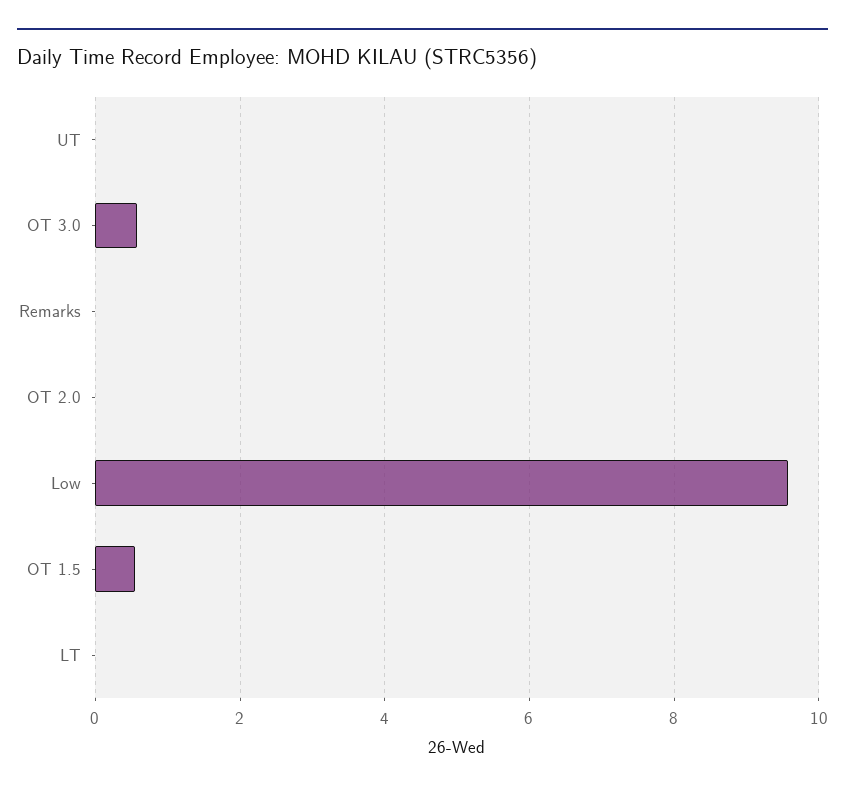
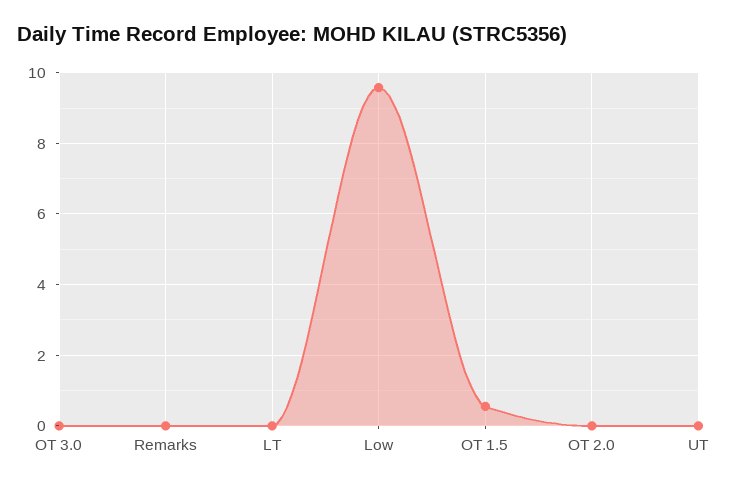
OT 3.0: 0.6 -> 0

